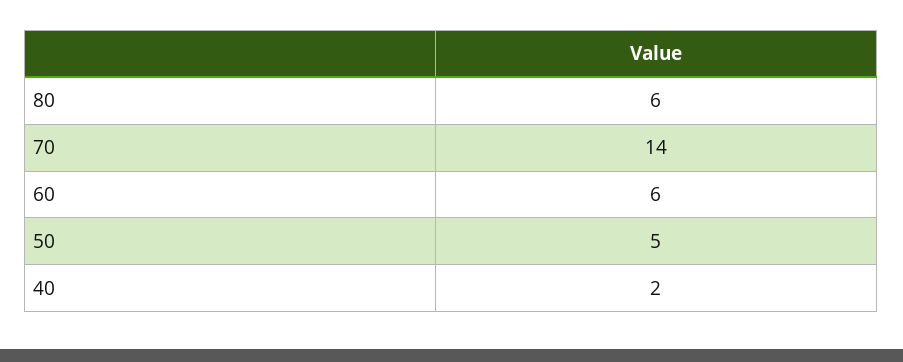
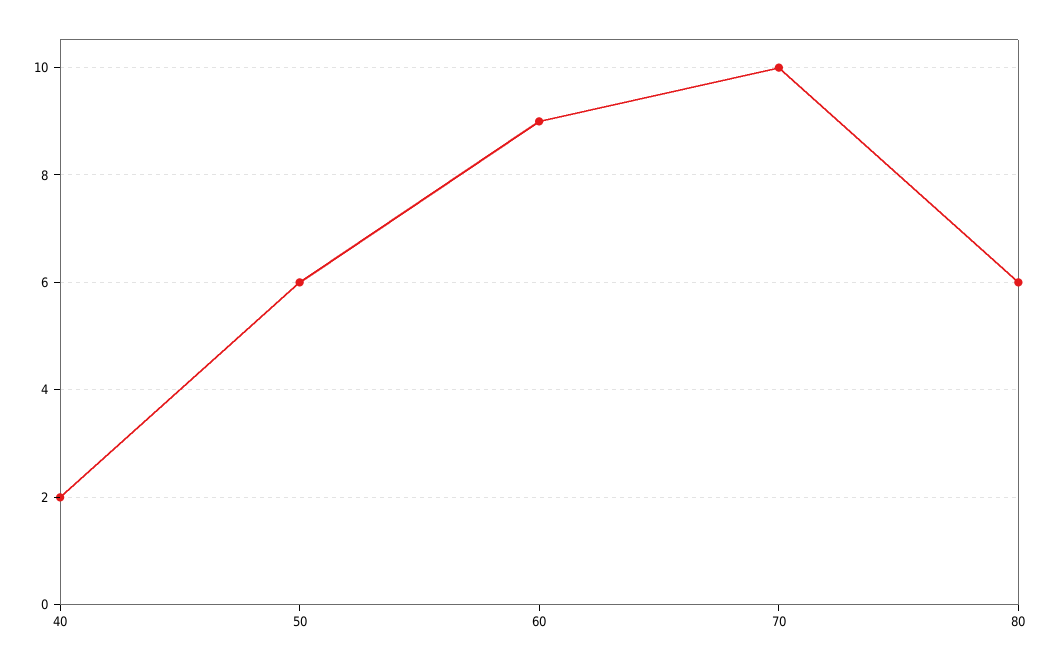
70: 14 -> 10
60: 6 -> 9
50: 5 -> 6

